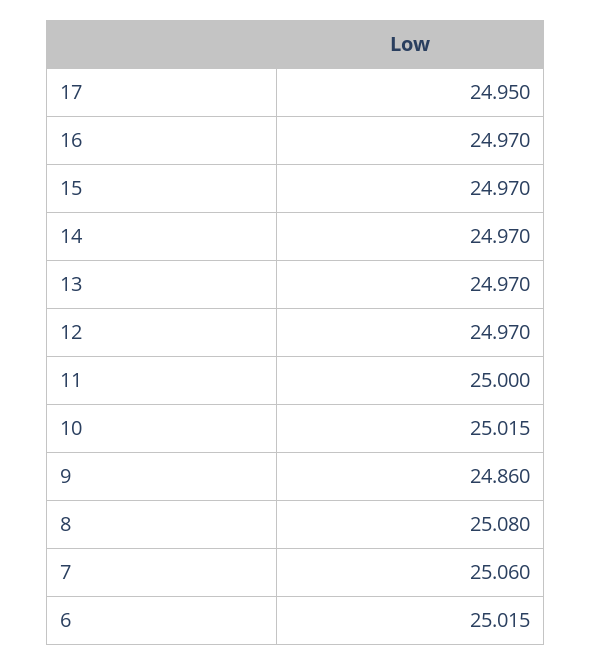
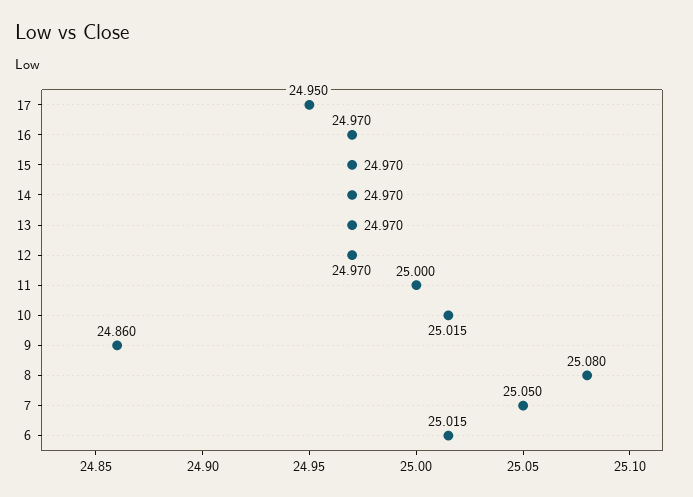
7: 25.06 -> 25.05

